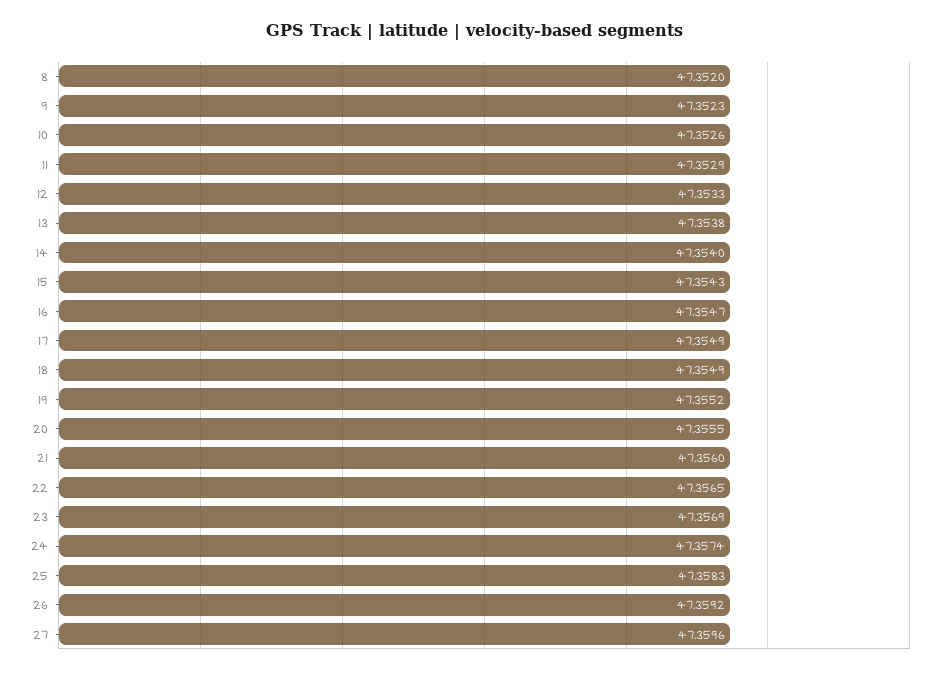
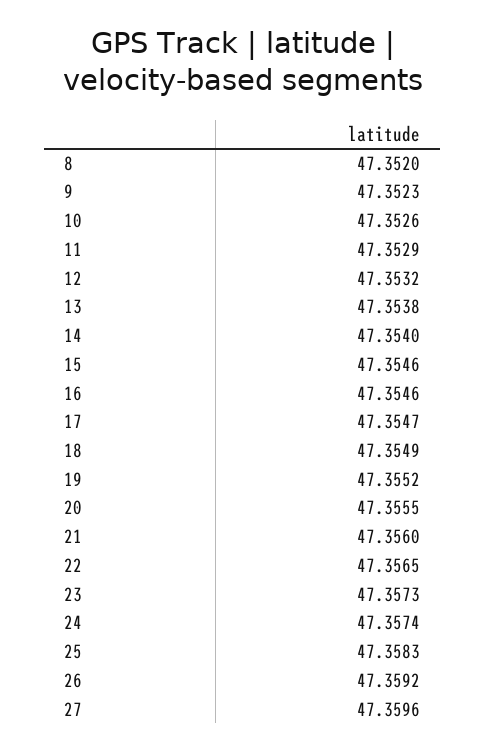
12: 47.3533 -> 47.3532
15: 47.3543 -> 47.3546
16: 47.3547 -> 47.3546
17: 47.3549 -> 47.3547
23: 47.3569 -> 47.3573

